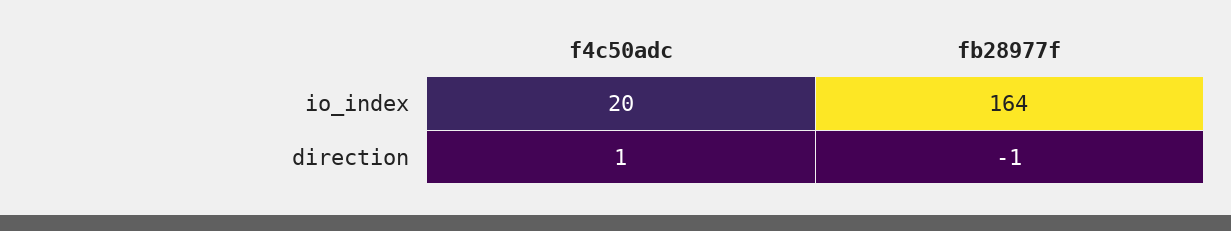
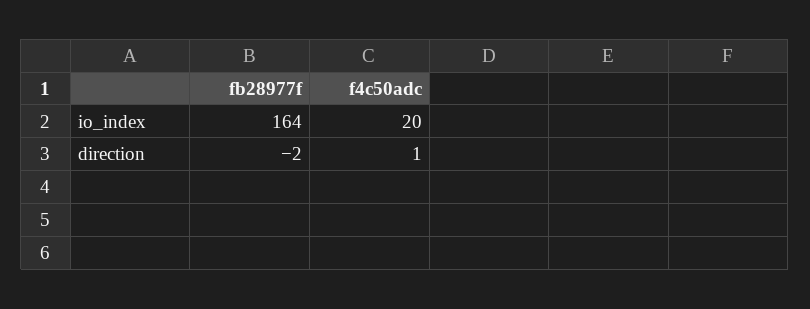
fb28977f, direction: -1 -> -2

